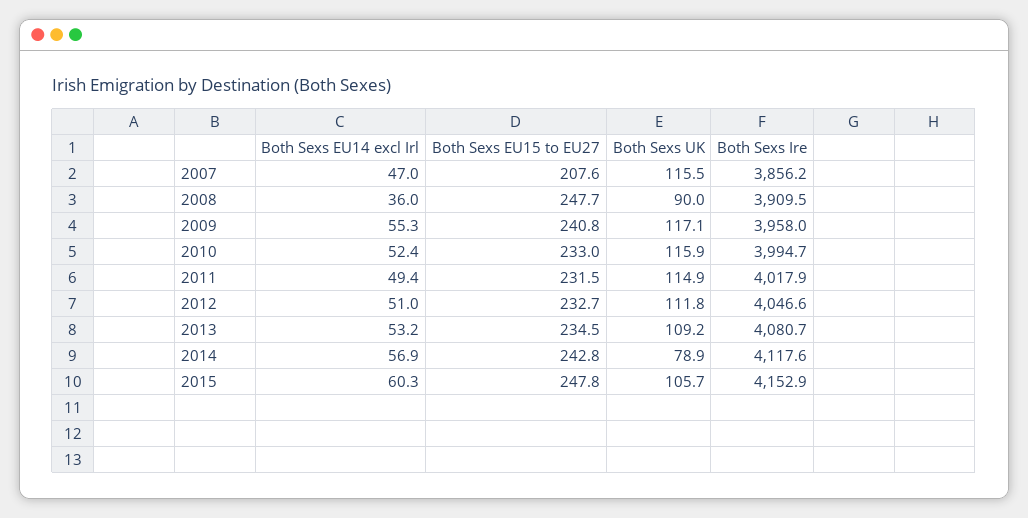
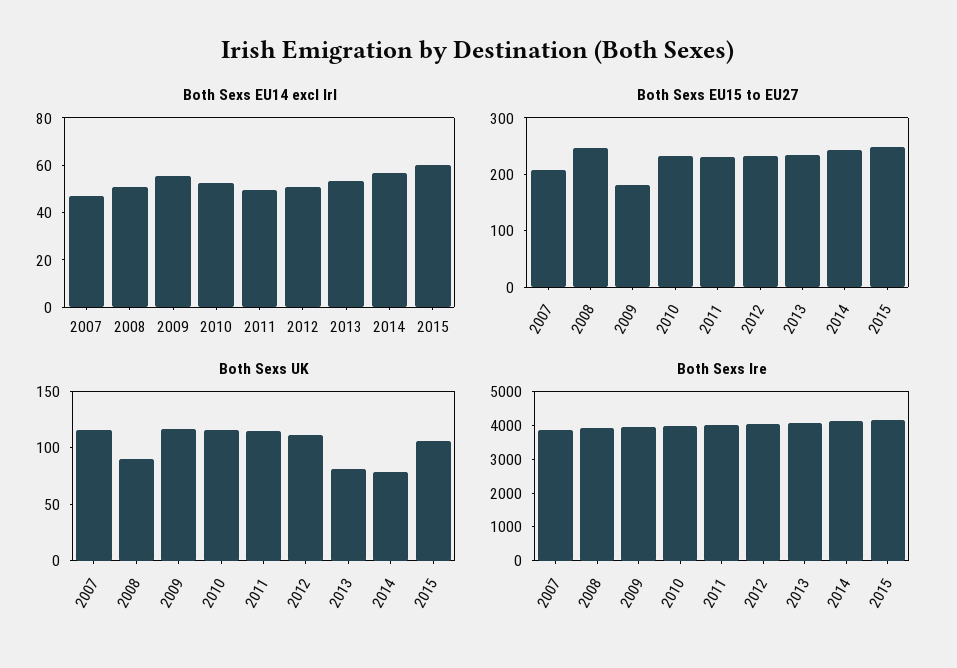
Both Sexs EU14 excl Irl, 2008: 36 -> 50
Both Sexs EU15 to EU27, 2009: 240.8 -> 180
Both Sexs UK, 2013: 109.2 -> 80

